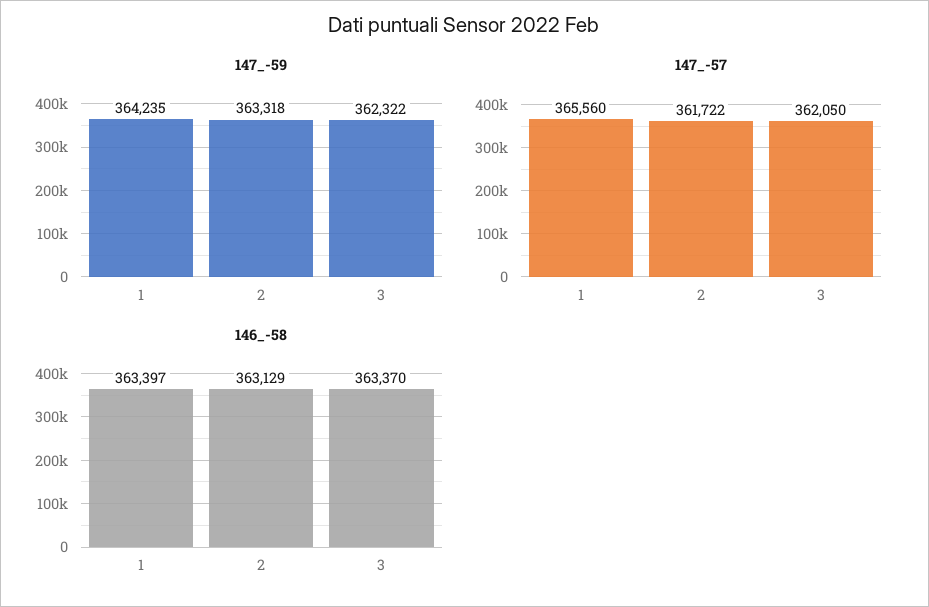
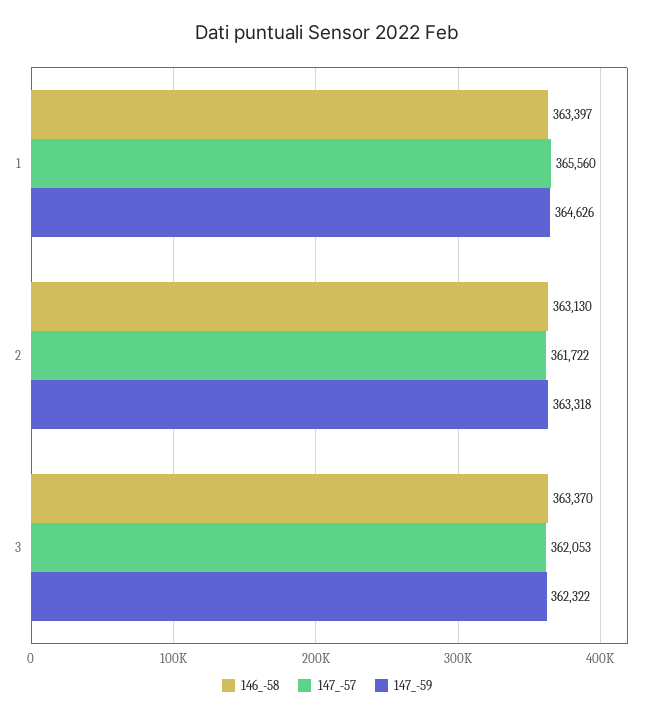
147_-59, 1: 364235 -> 364626
147_-57, 3: 362050 -> 362053
146_-58, 2: 363129 -> 363130

